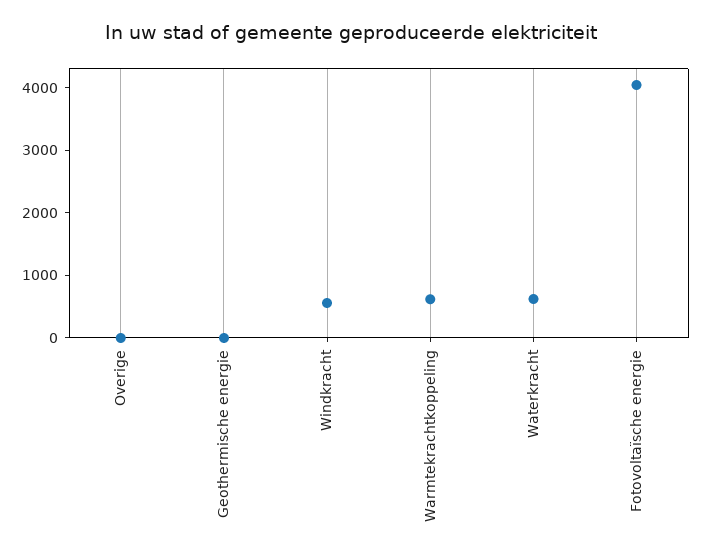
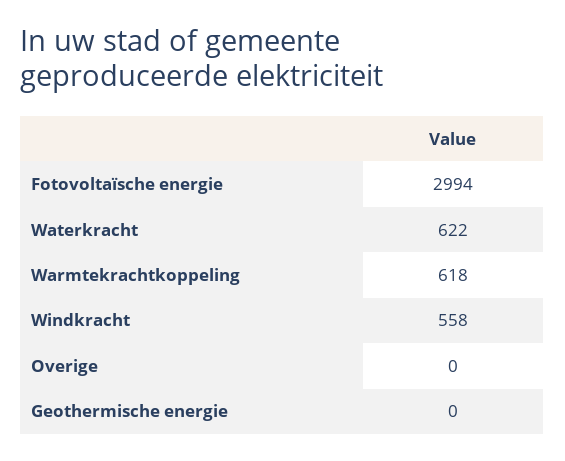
Fotovoltaïsche energie: 4000 -> 2994

